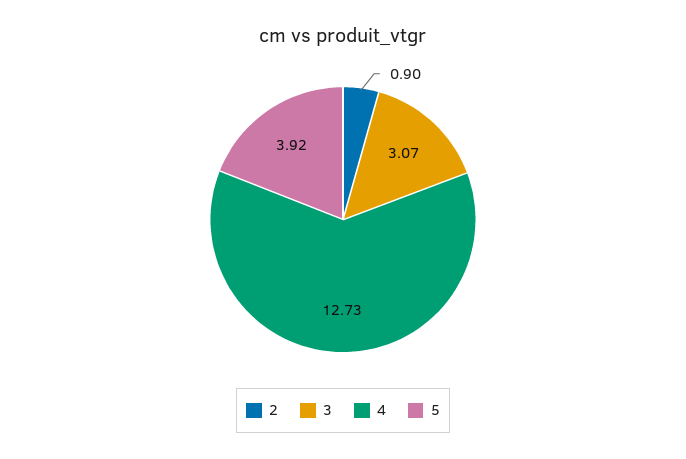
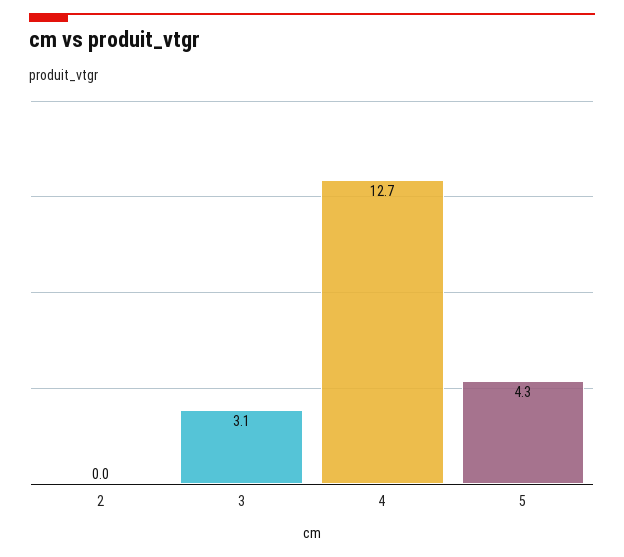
2: 0.9 -> 0
5: 3.92 -> 4.3

